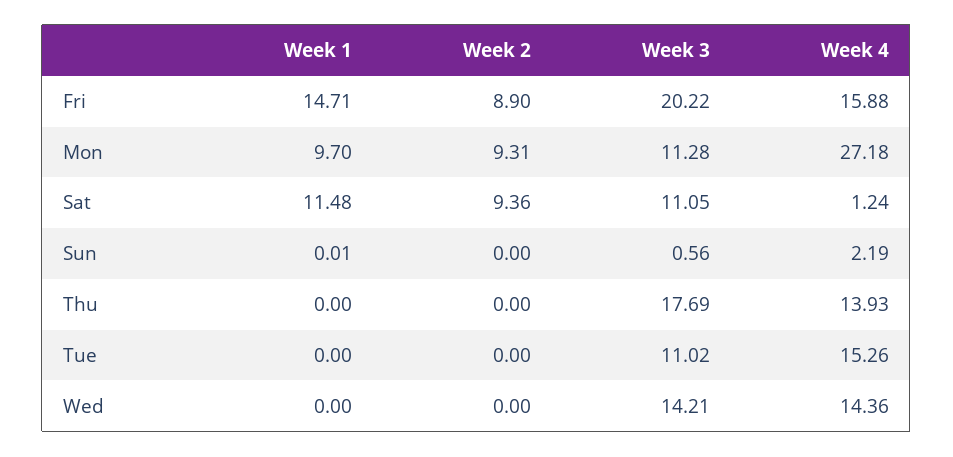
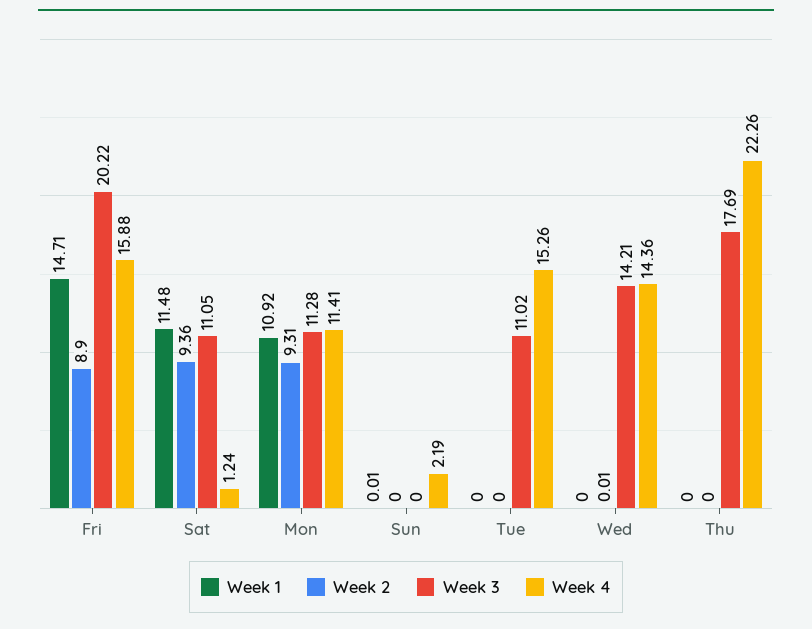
Week 1, Mon: 9.7 -> 10.92
Week 4, Mon: 27.18 -> 11.41
Week 3, Sun: 0.56 -> 0
Week 4, Thu: 13.93 -> 22.26
Week 2, Wed: 0 -> 0.01

